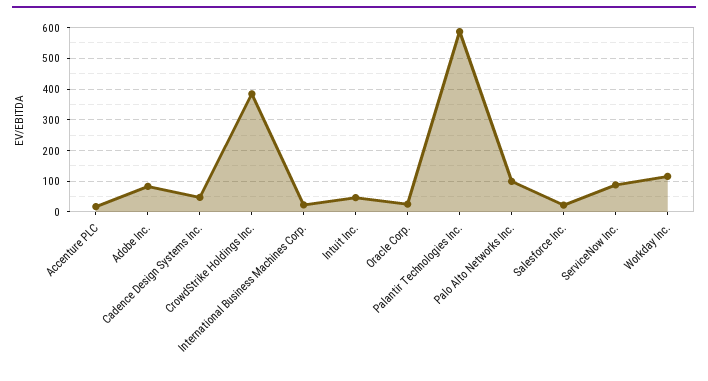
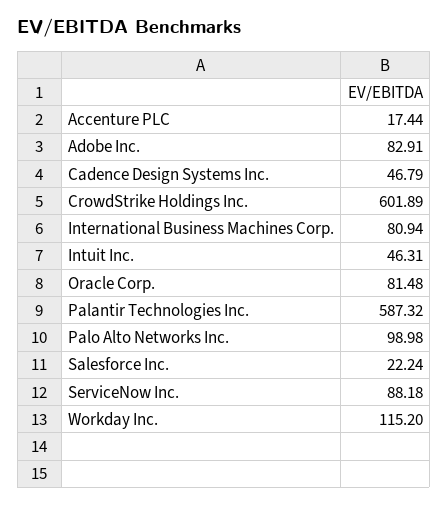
CrowdStrike Holdings Inc.: 380 -> 601.89
International Business Machines Corp.: 20 -> 80.94
Oracle Corp.: 20 -> 81.48

